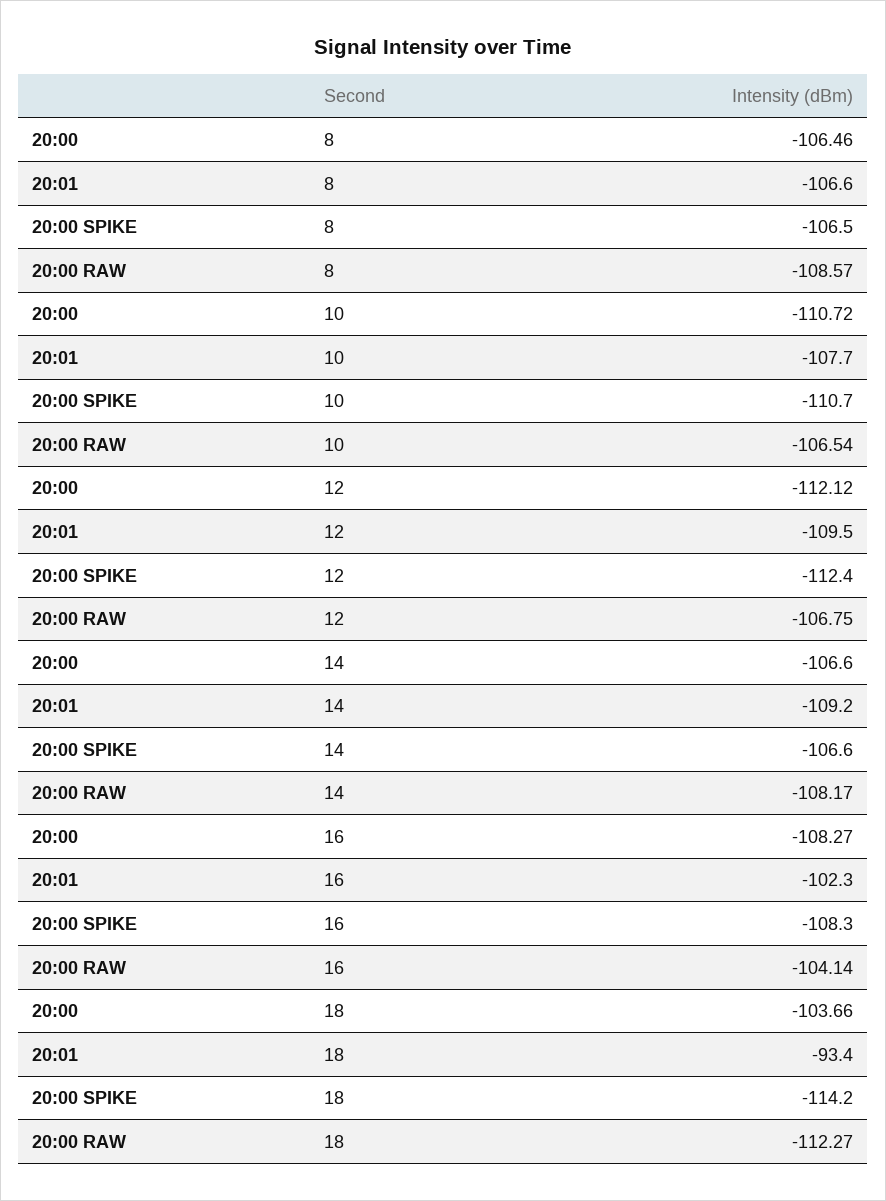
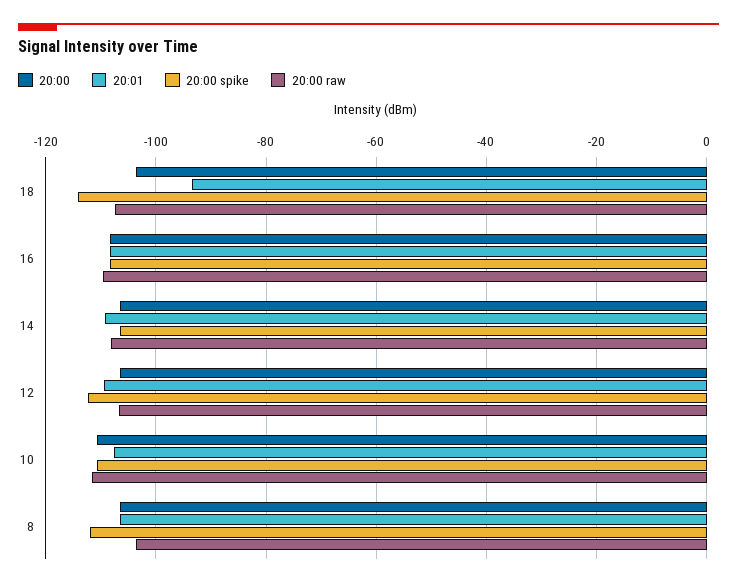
20:00 SPIKE, 8: -106.5 -> -112
20:00 RAW, 8: -108.57 -> -104
20:00 RAW, 10: -106.54 -> -112
20:00, 12: -112.12 -> -106
20:01, 16: -102.3 -> -108
20:00 RAW, 16: -104.14 -> -110
20:00 RAW, 18: -112.27 -> -108

